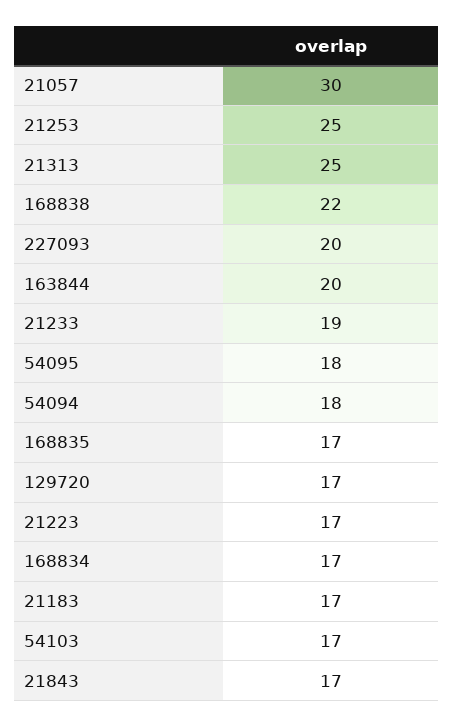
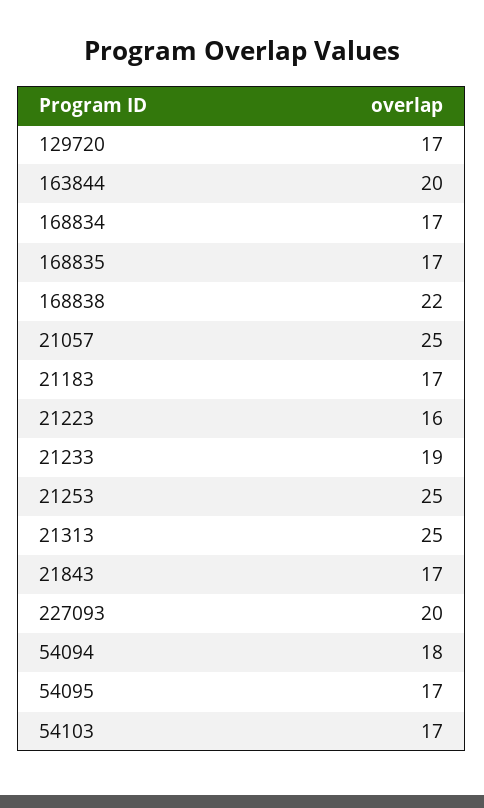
21057: 30 -> 25
54095: 18 -> 17
21223: 17 -> 16

